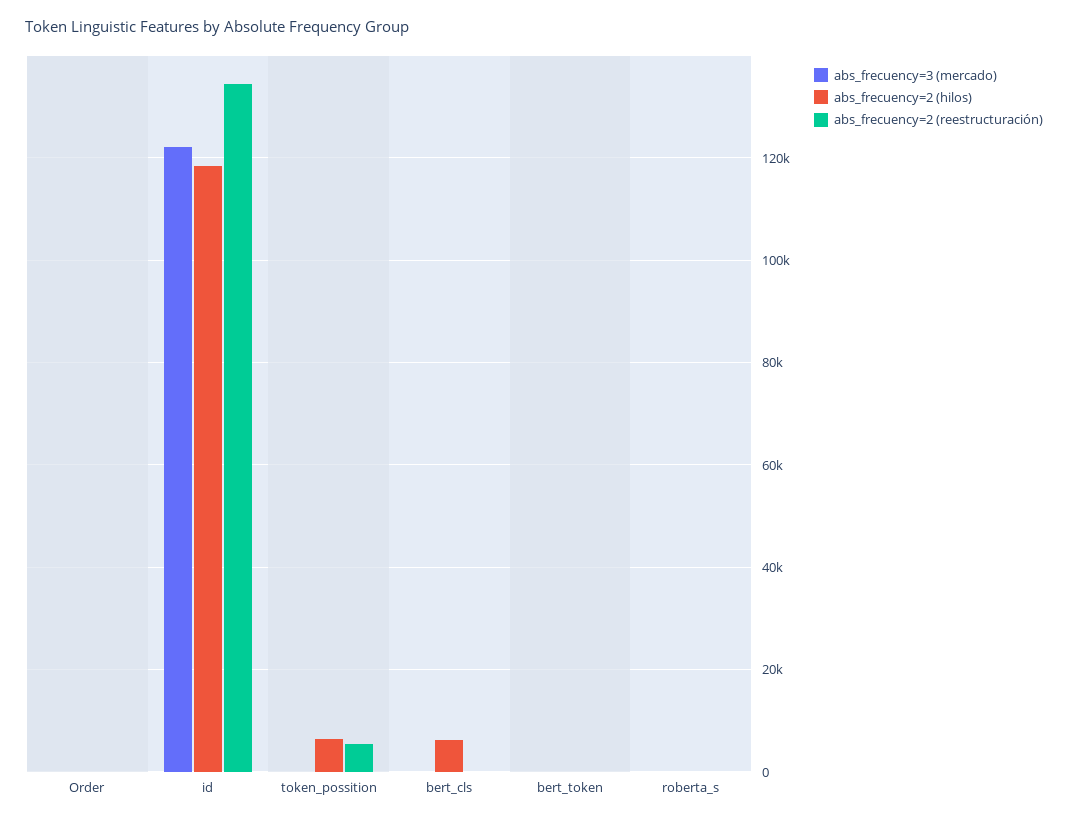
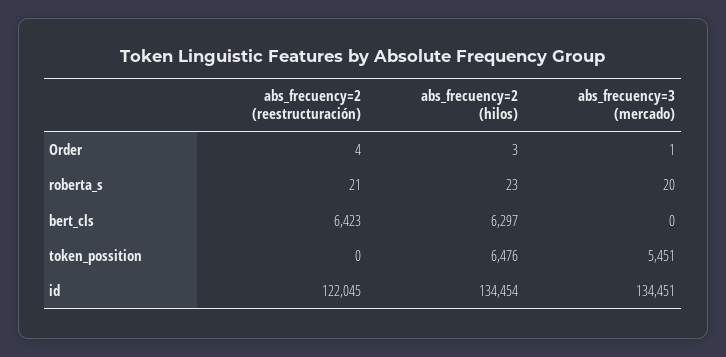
abs_frecuency=3 (mercado), id: 122000 -> 134451
abs_frecuency=2 (hilos), id: 118000 -> 134454
abs_frecuency=2 (reestructuración), id: 134000 -> 122045
abs_frecuency=3 (mercado), token_possition: 0 -> 5451
abs_frecuency=2 (reestructuración), token_possition: 6000 -> 0
abs_frecuency=2 (reestructuración), bert_cls: 0 -> 6423
abs_frecuency=3 (mercado), bert_token: 0 -> none
abs_frecuency=2 (hilos), bert_token: 0 -> none
abs_frecuency=2 (reestructuración), bert_token: 0 -> none

